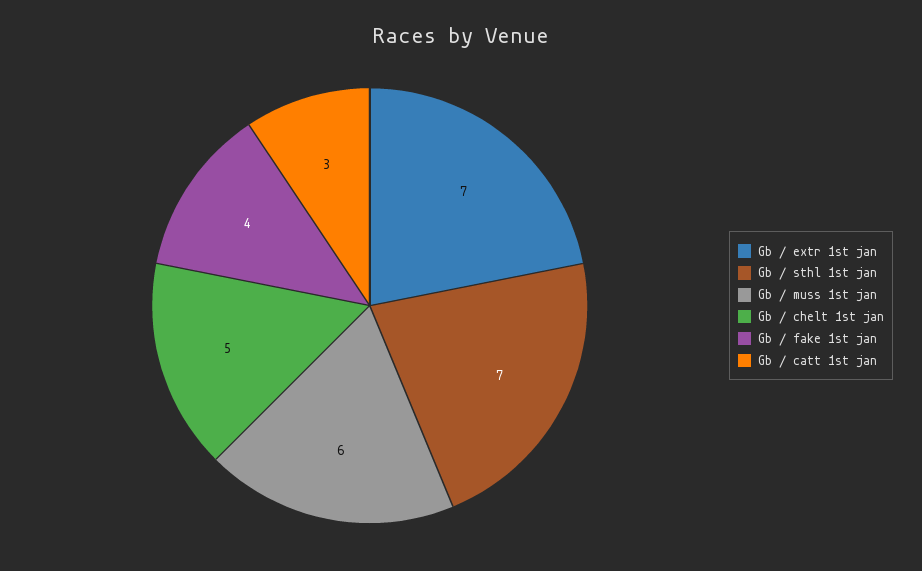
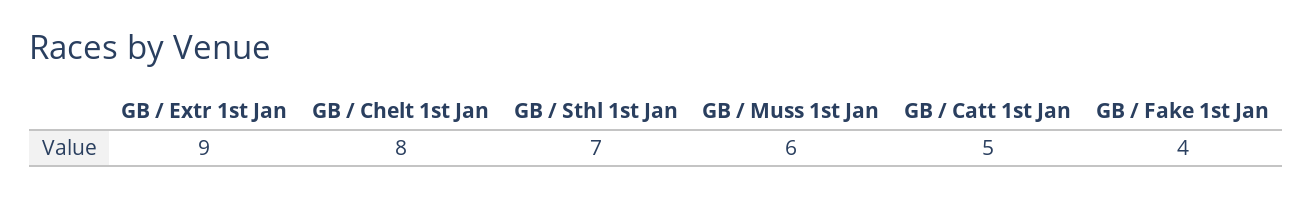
Gb / extr 1st jan: 7 -> 9
Gb / chelt 1st jan: 5 -> 8
Gb / catt 1st jan: 3 -> 5

